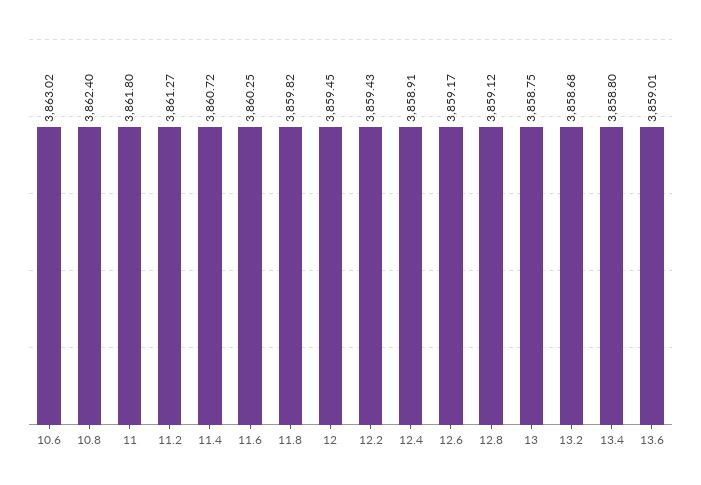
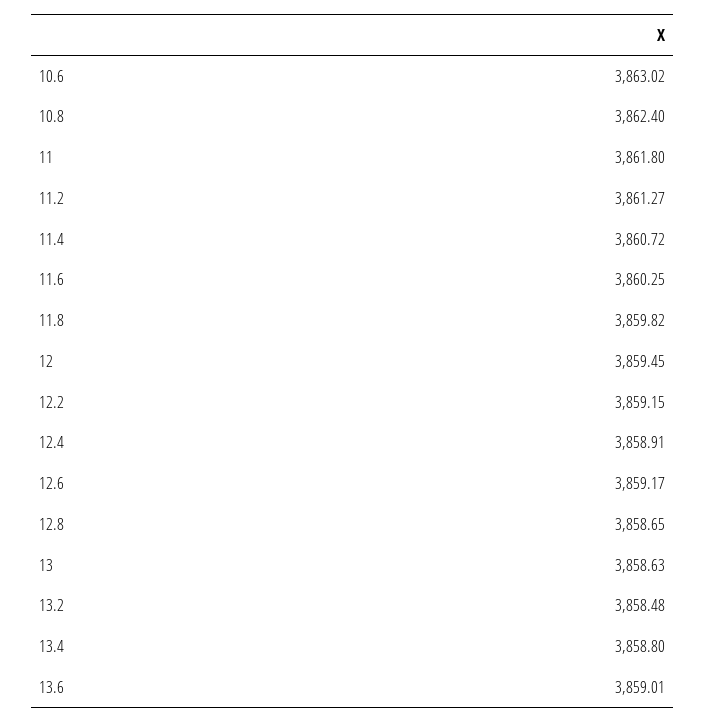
12.2: 3859.43 -> 3859.15
12.8: 3859.12 -> 3858.65
13: 3858.75 -> 3858.63
13.2: 3858.68 -> 3858.48

